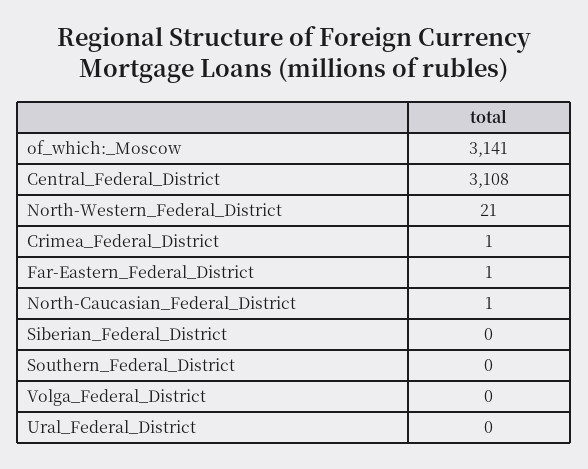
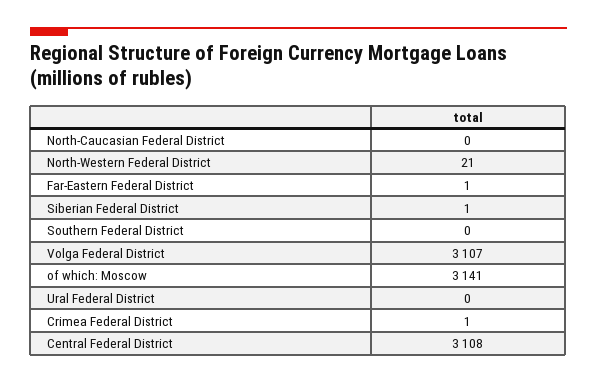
North-Caucasian_Federal_District: 1 -> 0
Siberian_Federal_District: 0 -> 1
Volga_Federal_District: 0 -> 3107

